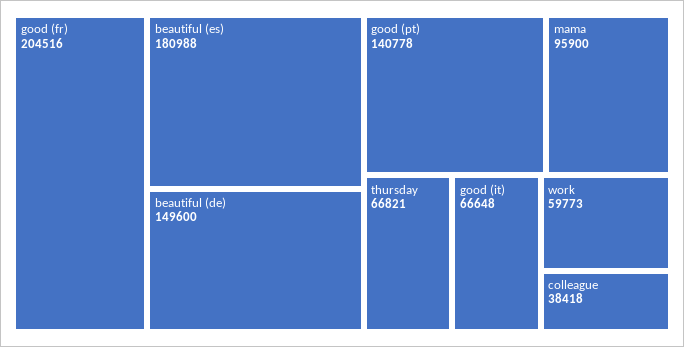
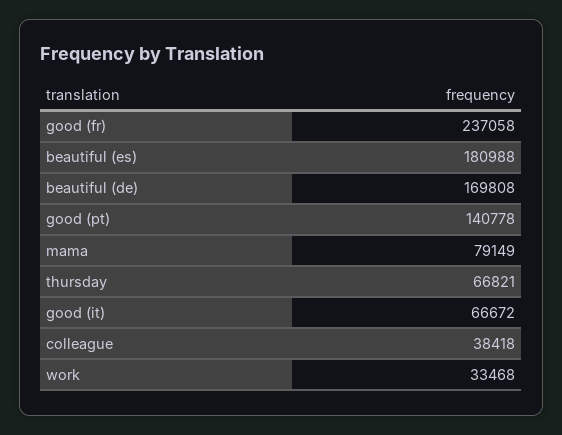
good (fr): 204516 -> 237058
beautiful (de): 149600 -> 169808
mama: 95900 -> 79149
good (it): 66648 -> 66672
work: 59773 -> 33468

